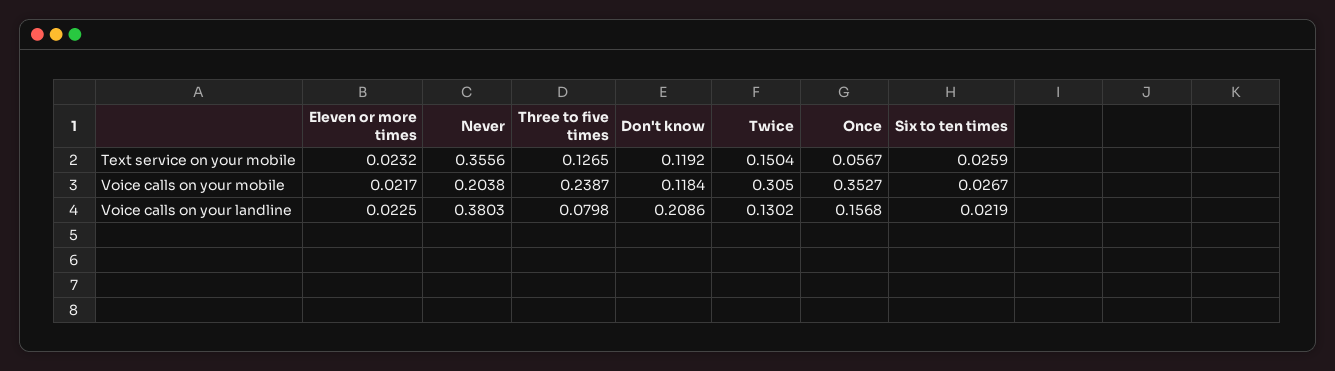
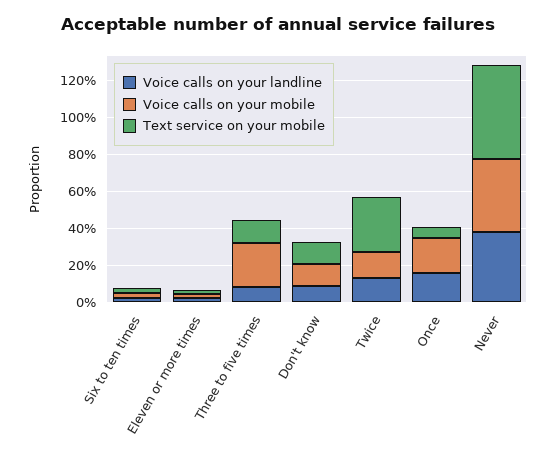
Text service on your mobile, Never: 0.3556 -> 0.5
Text service on your mobile, Twice: 0.1504 -> 0.3
Voice calls on your mobile, Never: 0.2038 -> 0.4
Voice calls on your mobile, Twice: 0.305 -> 0.15
Voice calls on your mobile, Once: 0.3527 -> 0.2
Voice calls on your landline, Don't know: 0.2086 -> 0.1

